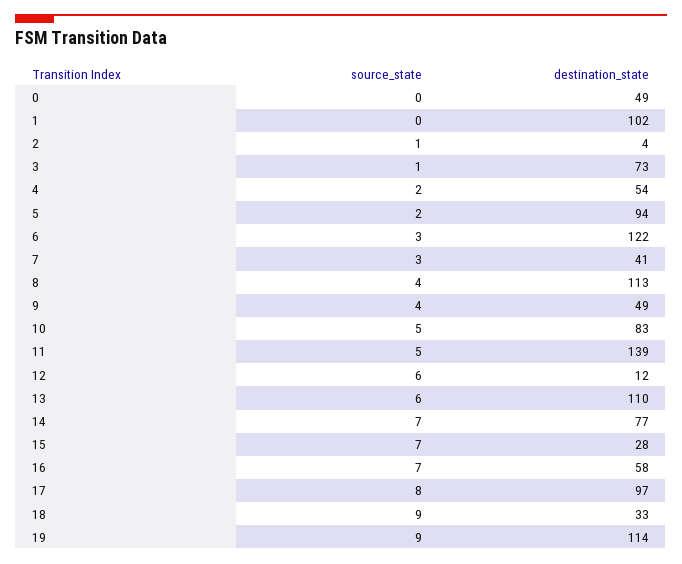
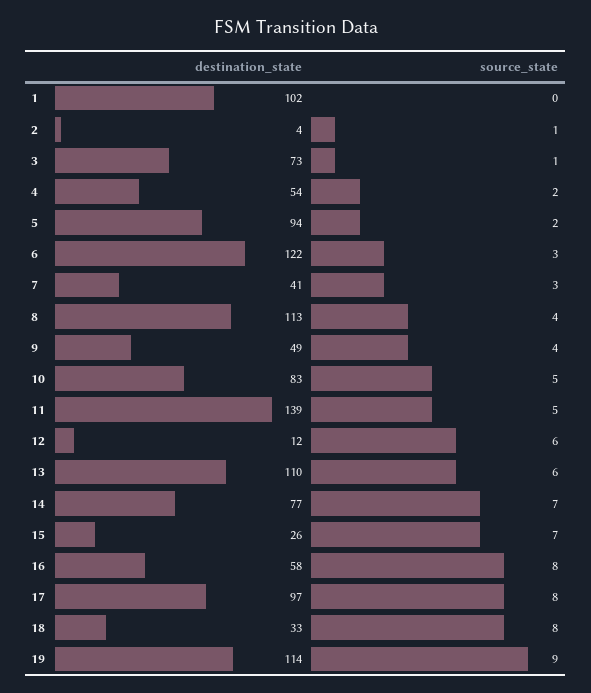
source_state, 0: 0 -> none
destination_state, 0: 49 -> none
destination_state, 15: 28 -> 26
source_state, 16: 7 -> 8
source_state, 18: 9 -> 8

